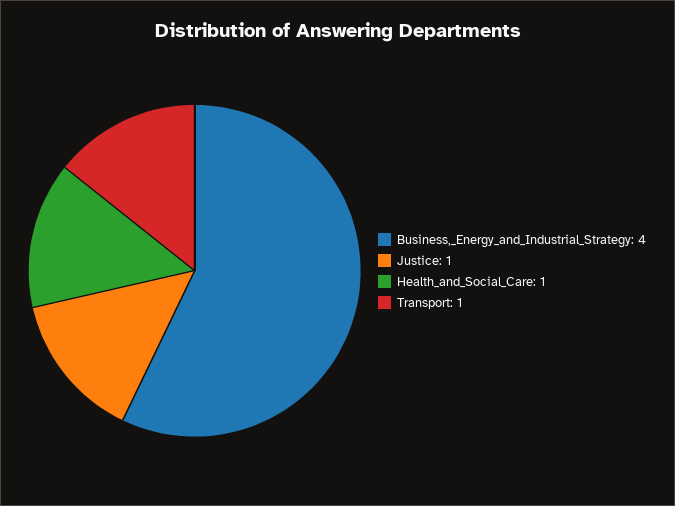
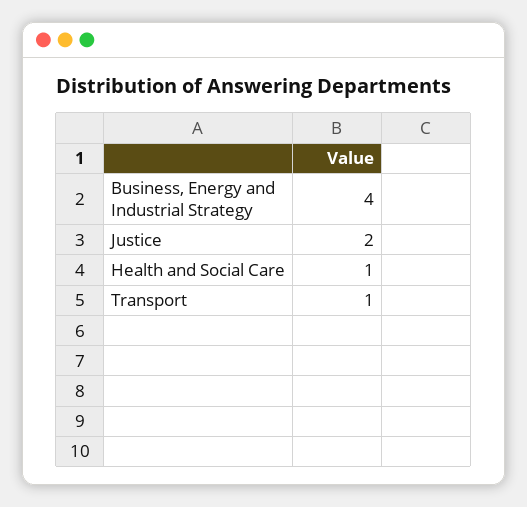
Justice: 1 -> 2

